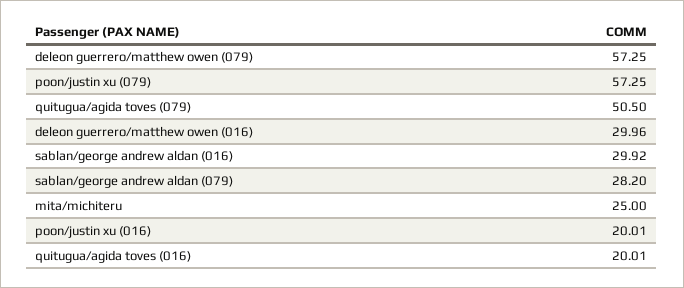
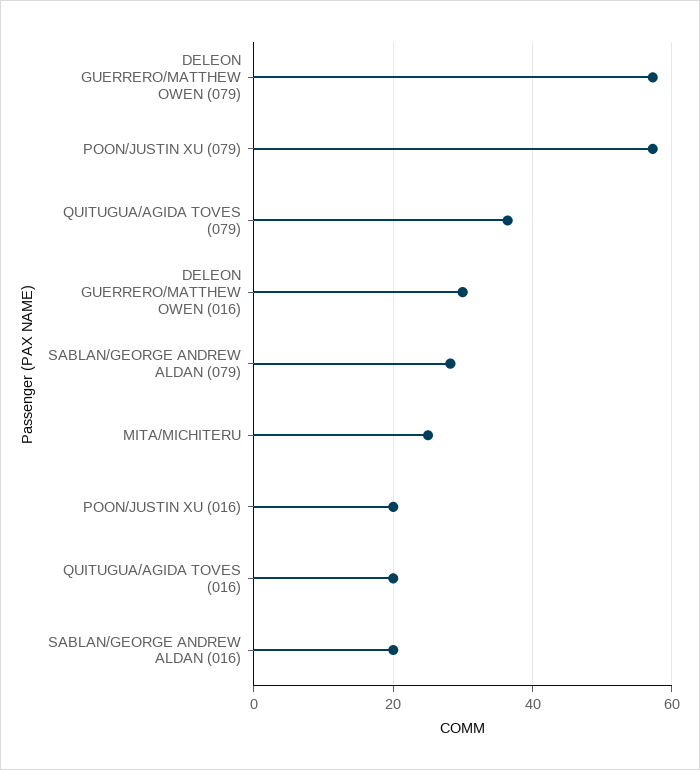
quitugua/agida toves (079): 50.5 -> 36
sablan/george andrew aldan (016): 29.92 -> 20

